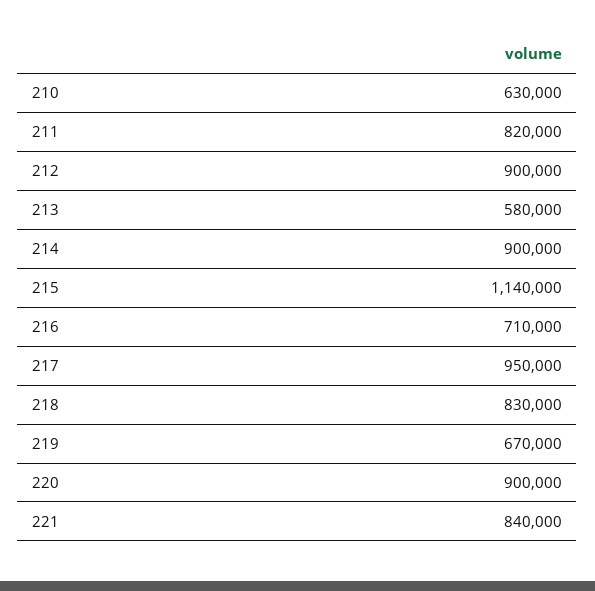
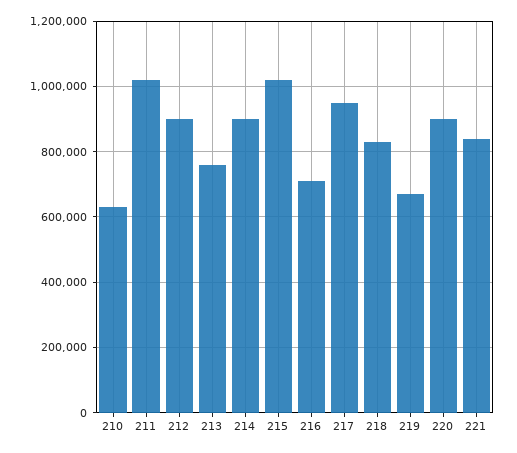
211: 820000 -> 1020000
213: 580000 -> 760000
215: 1140000 -> 1020000

